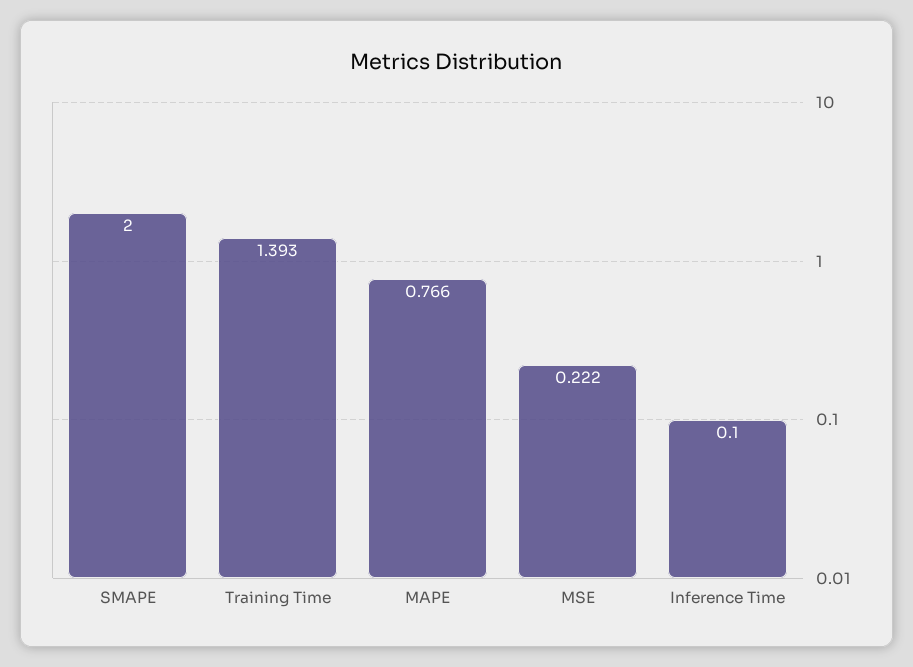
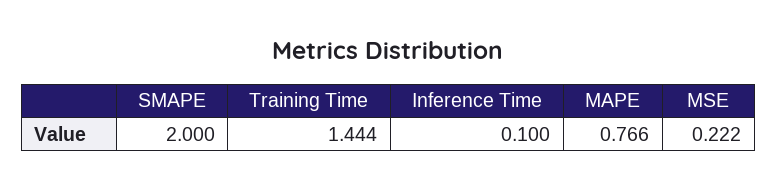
Training Time: 1.393 -> 1.444

